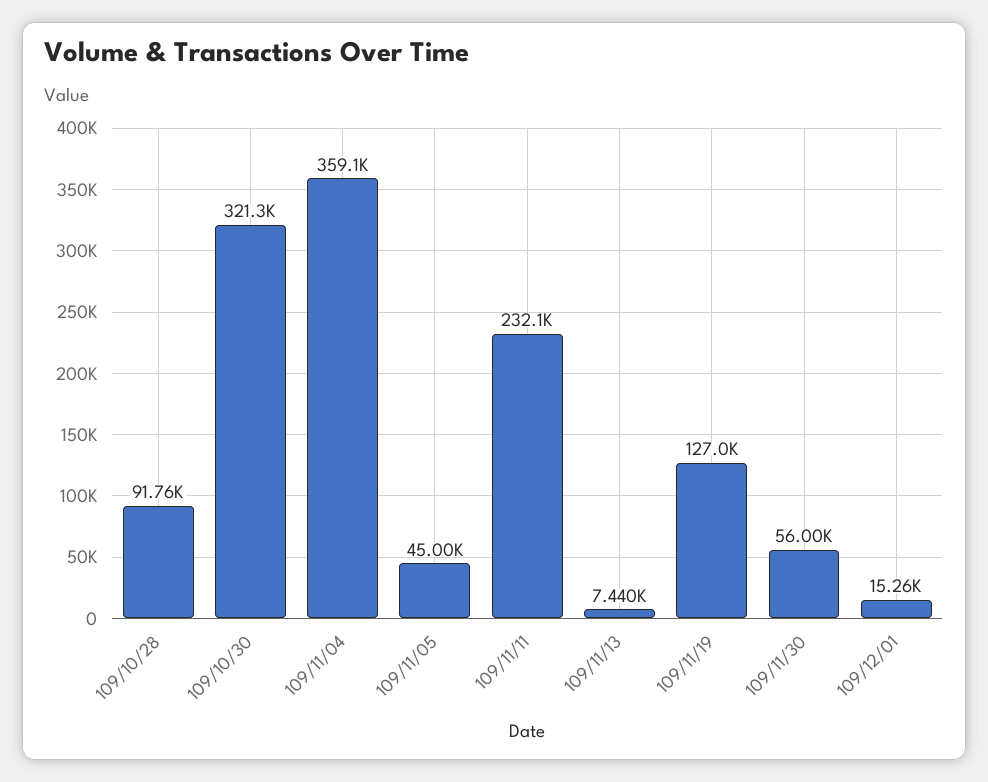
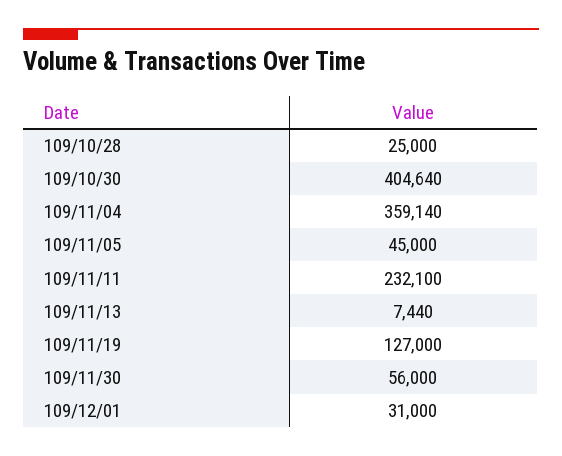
109/10/28: 91760 -> 25000
109/10/30: 321300 -> 404640
109/12/01: 15260 -> 31000

